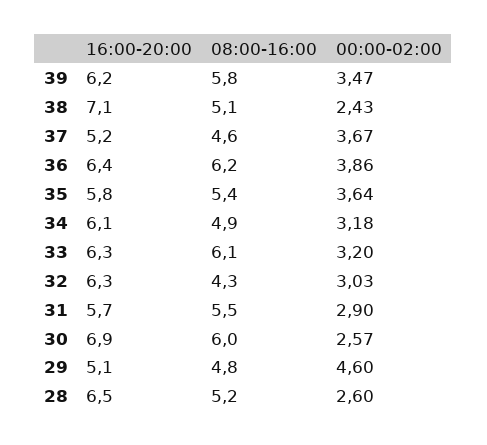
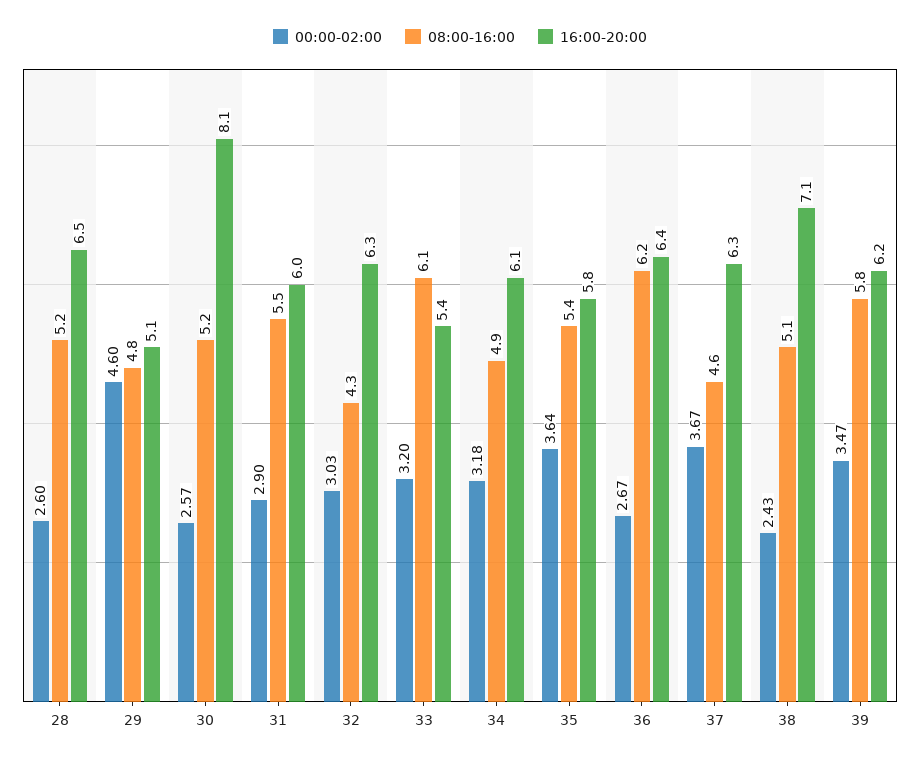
16:00-20:00, 37: 5.2 -> 6.3
00:00-02:00, 36: 3.86 -> 2.67
16:00-20:00, 33: 6.3 -> 5.4
16:00-20:00, 31: 5.7 -> 6
16:00-20:00, 30: 6.9 -> 8.1
08:00-16:00, 30: 6 -> 5.2

